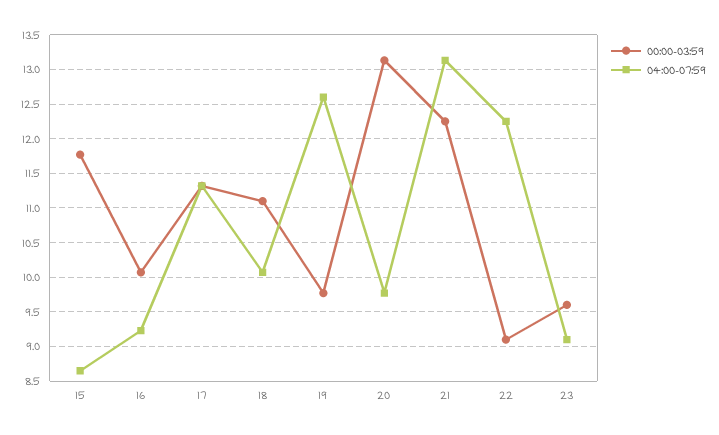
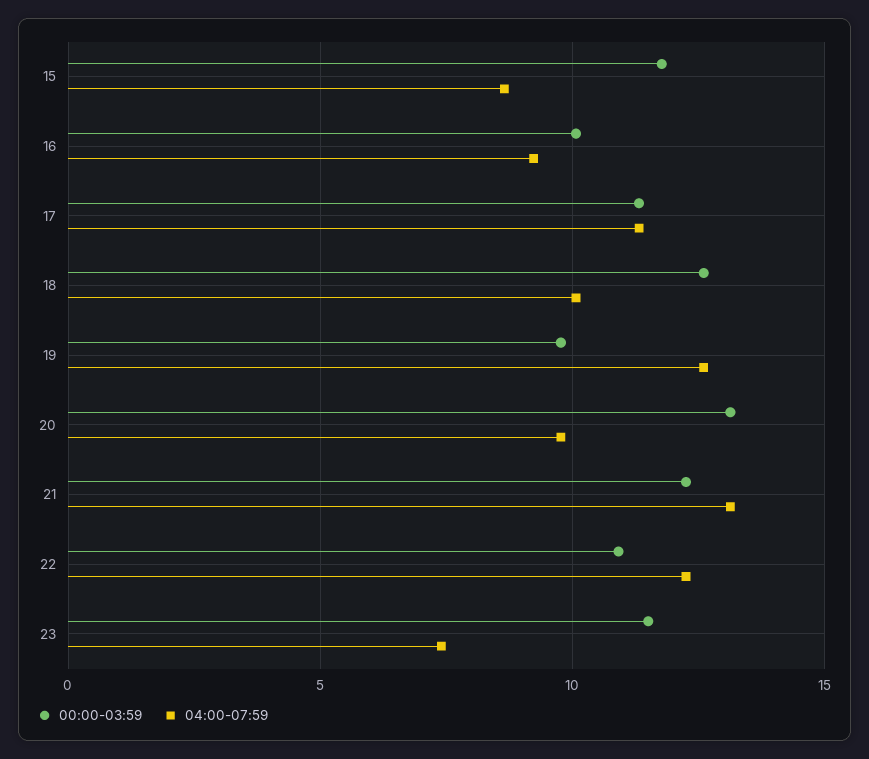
00:00-03:59, 18: 11.1 -> 12.5
00:00-03:59, 22: 9.1 -> 11
00:00-03:59, 23: 9.6 -> 11.5
04:00-07:59, 23: 9.1 -> 7.5

